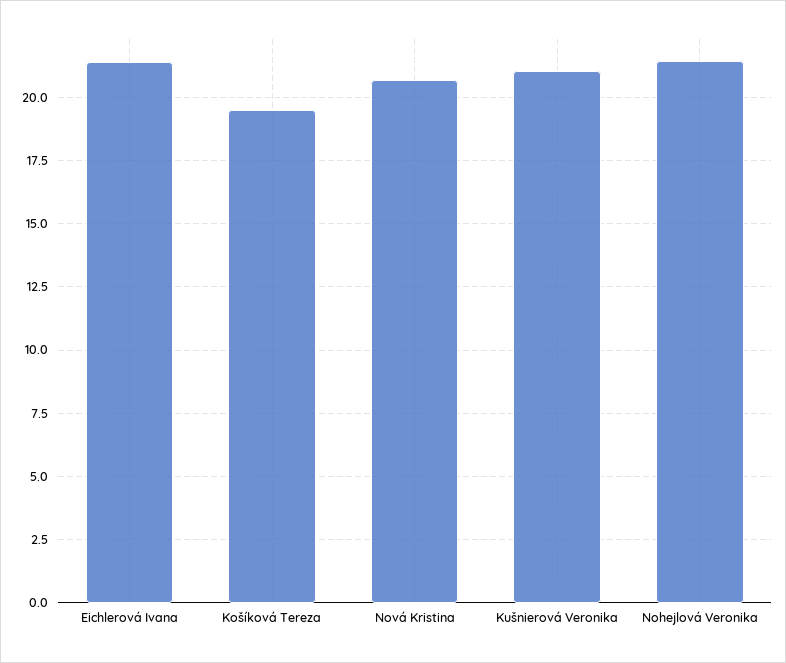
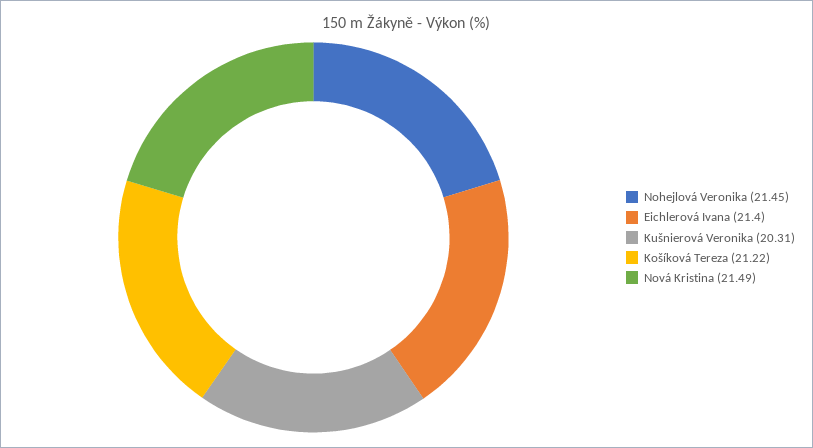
Košíková Tereza: 19.5 -> 21.22
Nová Kristina: 20.75 -> 21.49
Kušnierová Veronika: 21 -> 20.31

